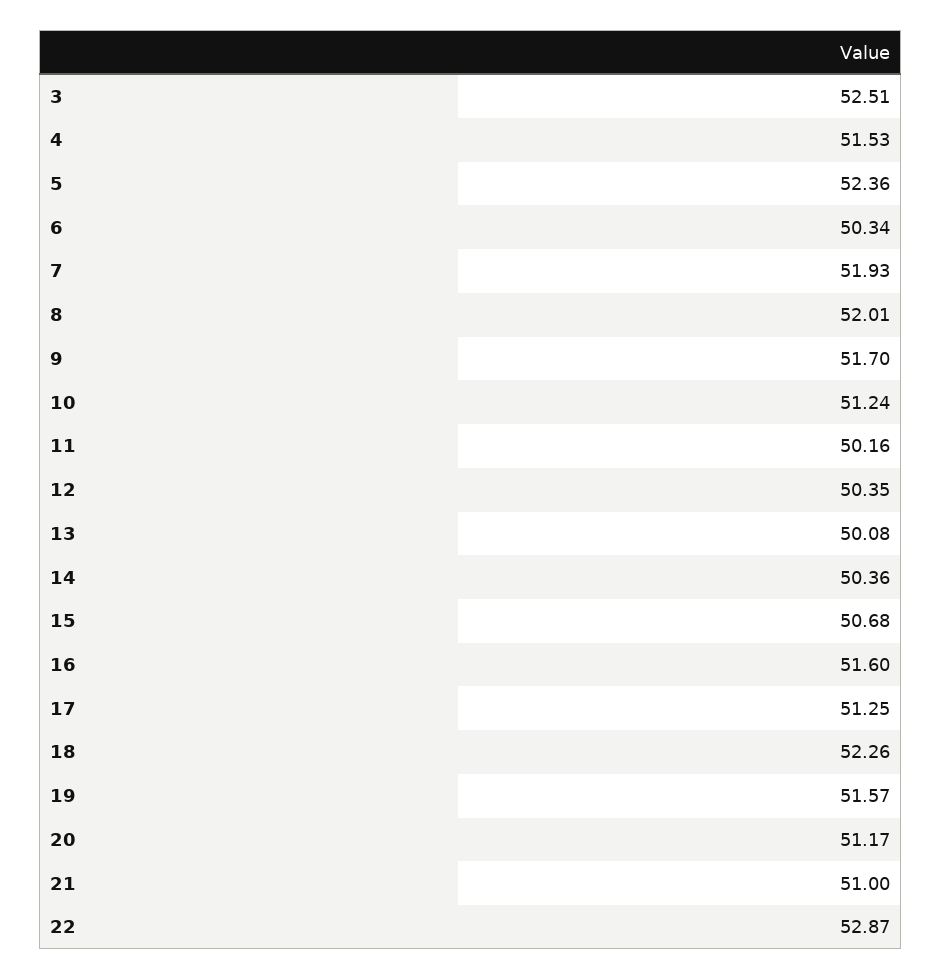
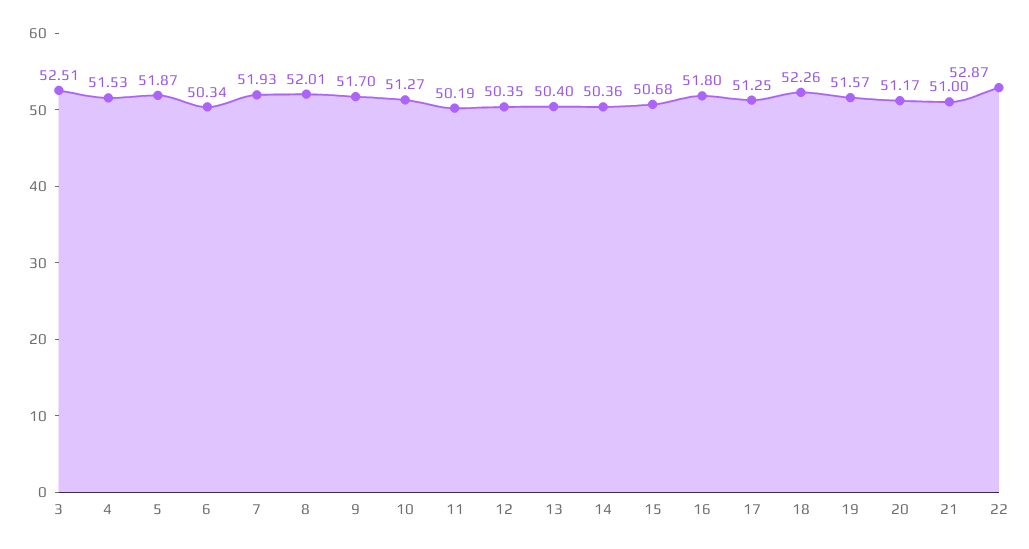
5: 52.36 -> 51.87
10: 51.24 -> 51.27
11: 50.16 -> 50.19
13: 50.08 -> 50.4
16: 51.6 -> 51.8

